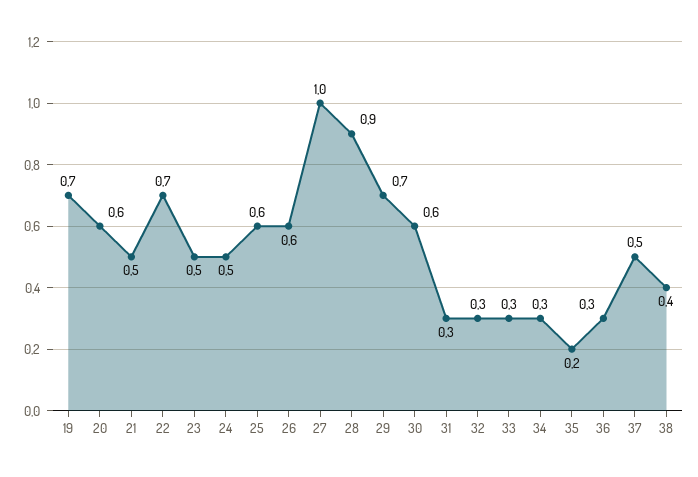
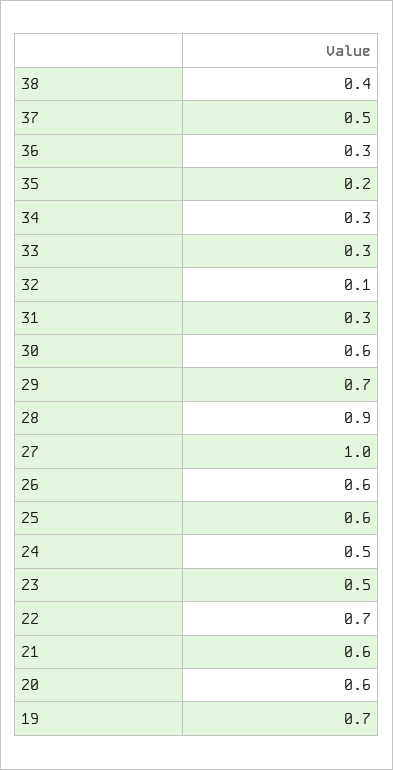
21: 0.5 -> 0.6
32: 0.3 -> 0.1

